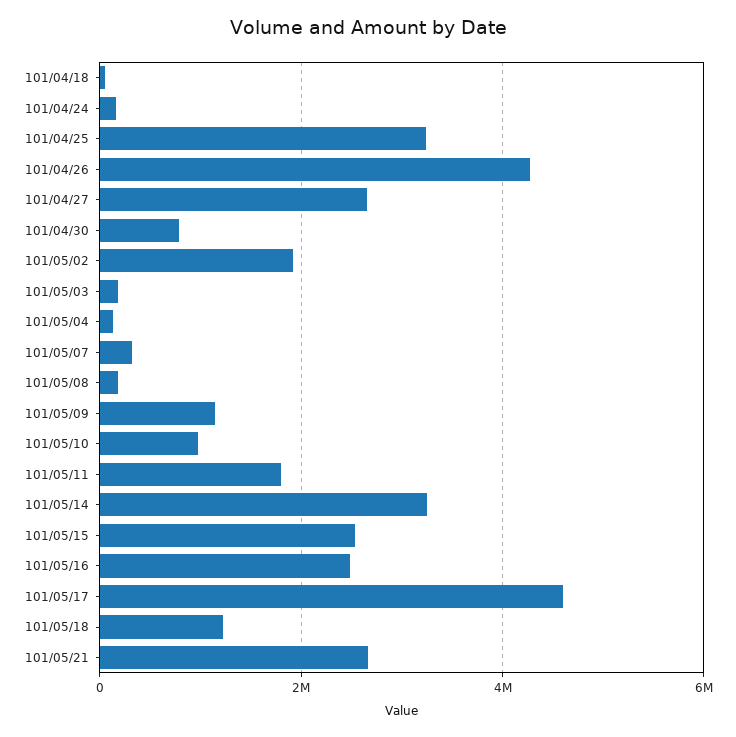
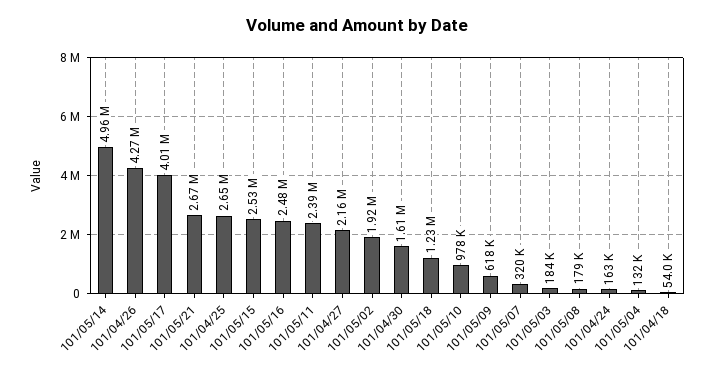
101/04/25: 3200000 -> 2650000
101/04/27: 2600000 -> 2160000
101/04/30: 800000 -> 1610000
101/05/09: 1200000 -> 618000
101/05/11: 1800000 -> 2390000
101/05/14: 3200000 -> 4960000
101/05/17: 4600000 -> 4010000

